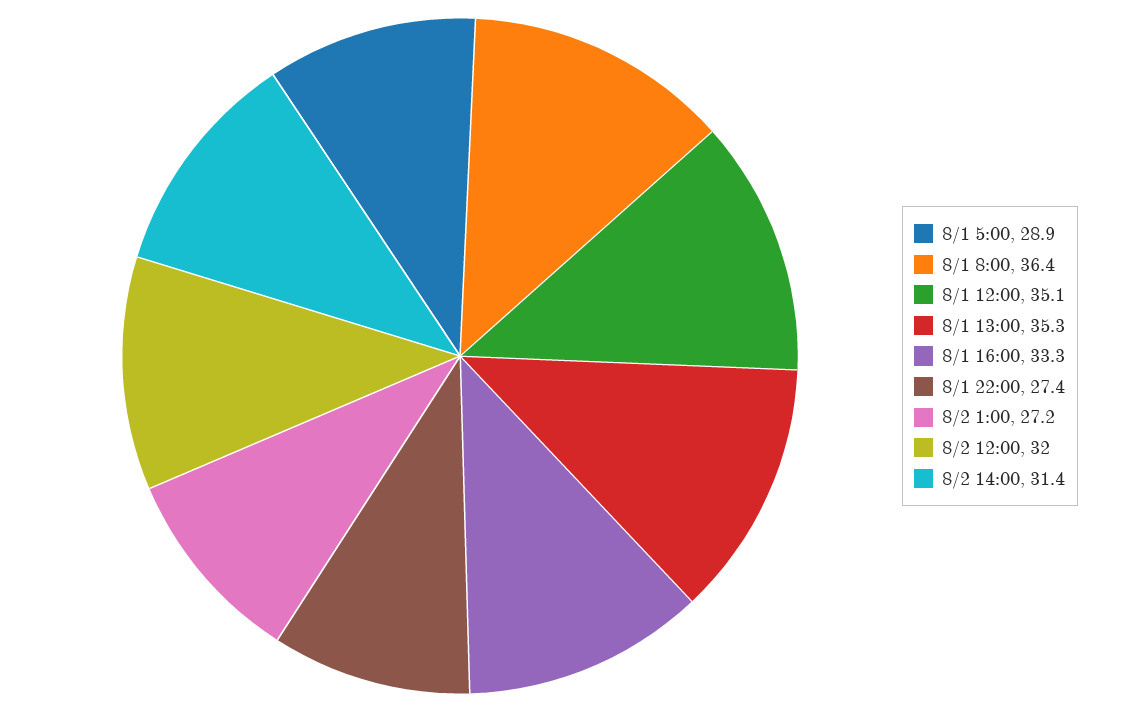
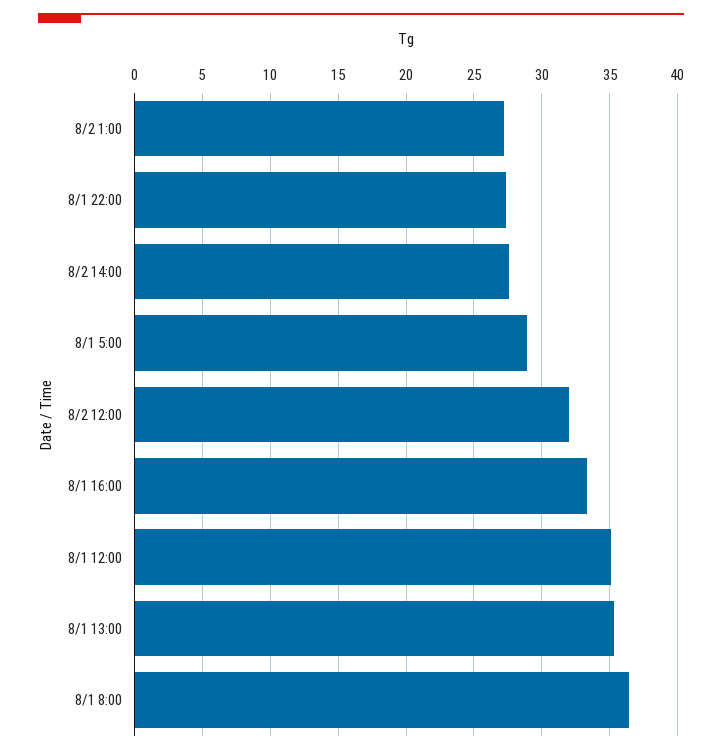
8/2 14:00: 31.4 -> 27.5

